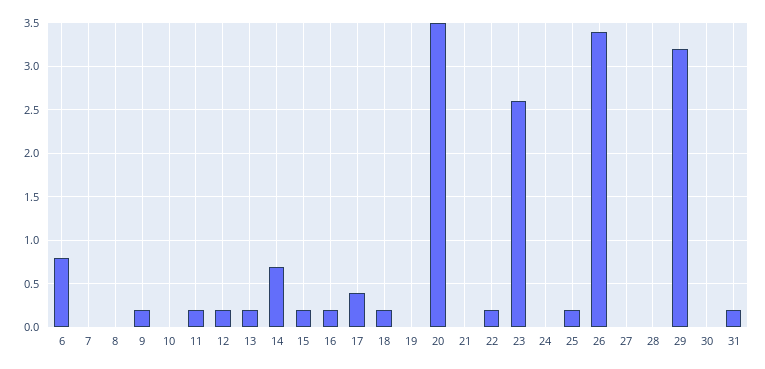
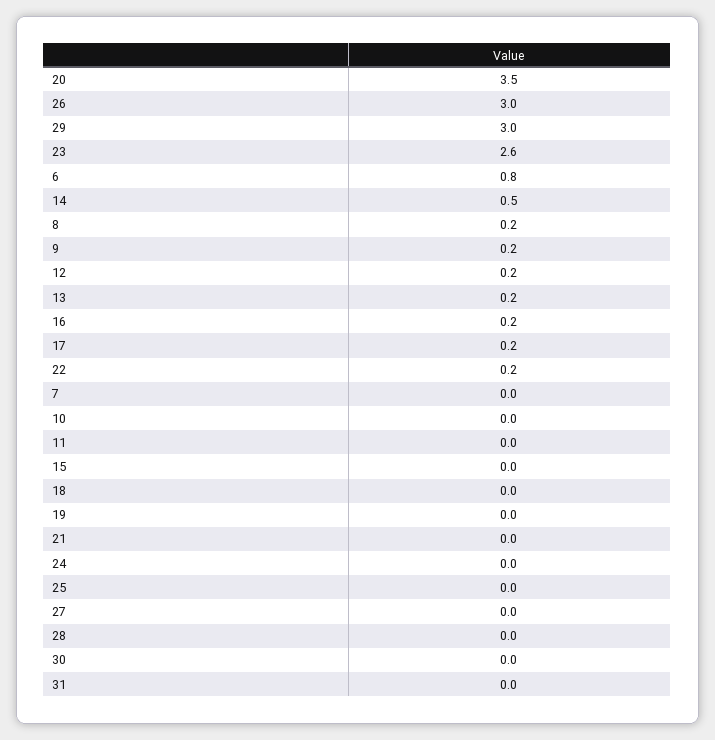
8: 0 -> 0.2
11: 0.2 -> 0
14: 0.7 -> 0.5
15: 0.2 -> 0
17: 0.4 -> 0.2
18: 0.2 -> 0
25: 0.2 -> 0
26: 3.4 -> 3
29: 3.2 -> 3
31: 0.2 -> 0

